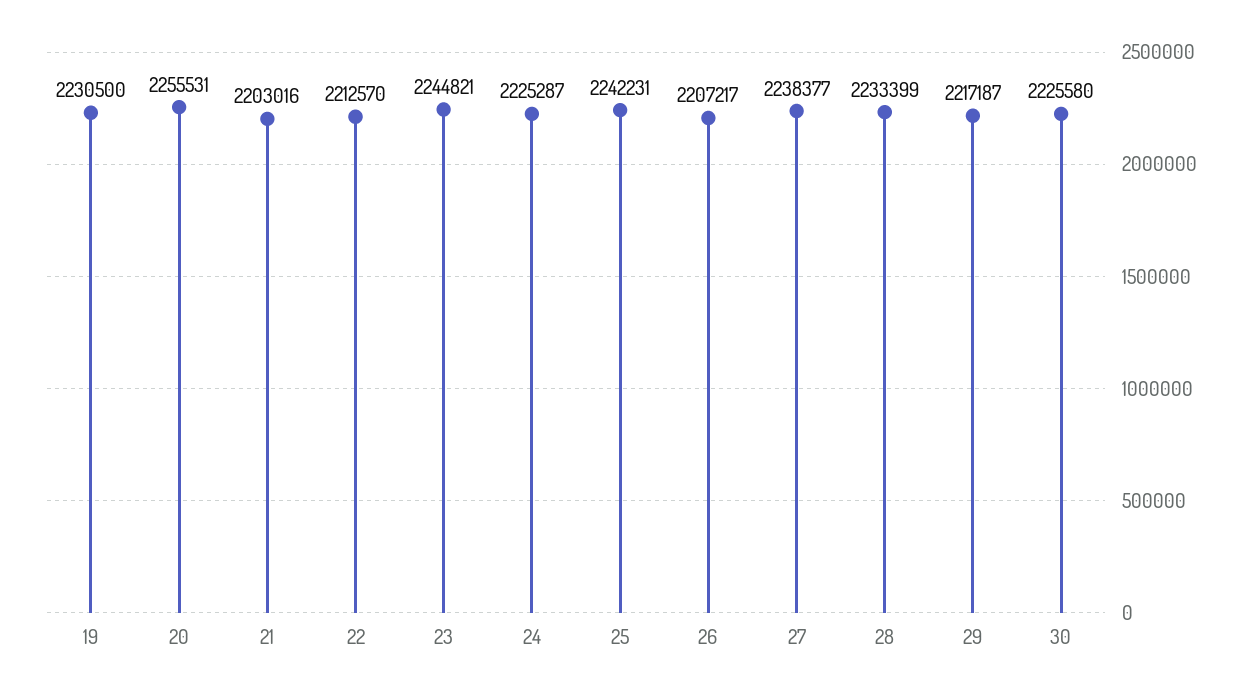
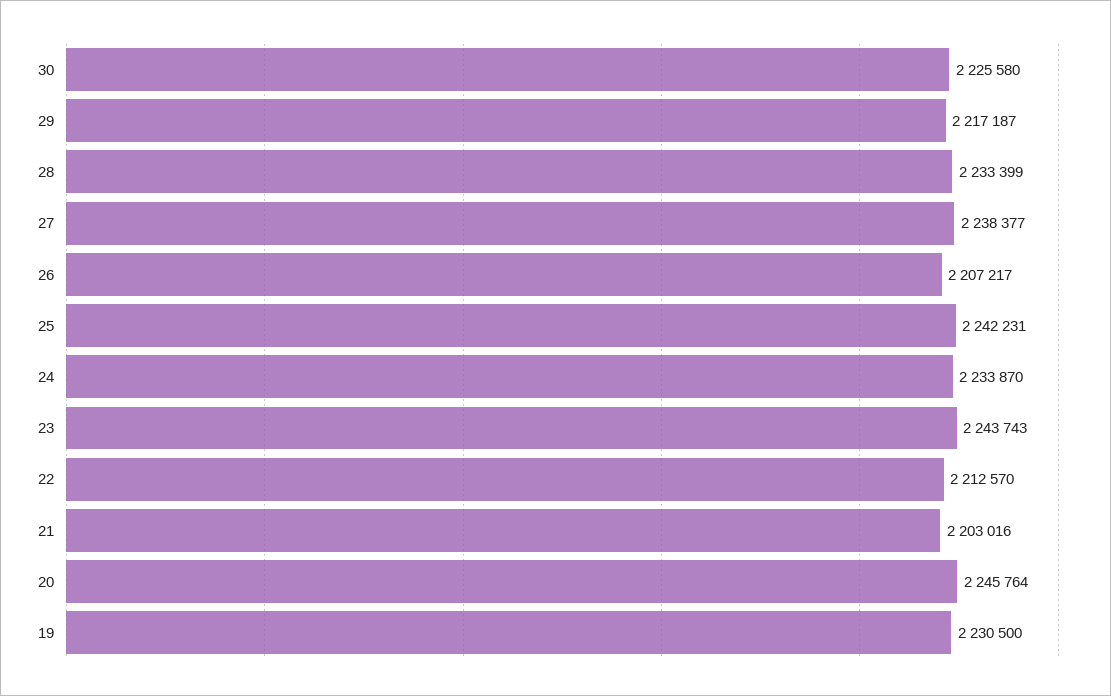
20: 2255531 -> 2245764
23: 2244821 -> 2243743
24: 2225287 -> 2233870

